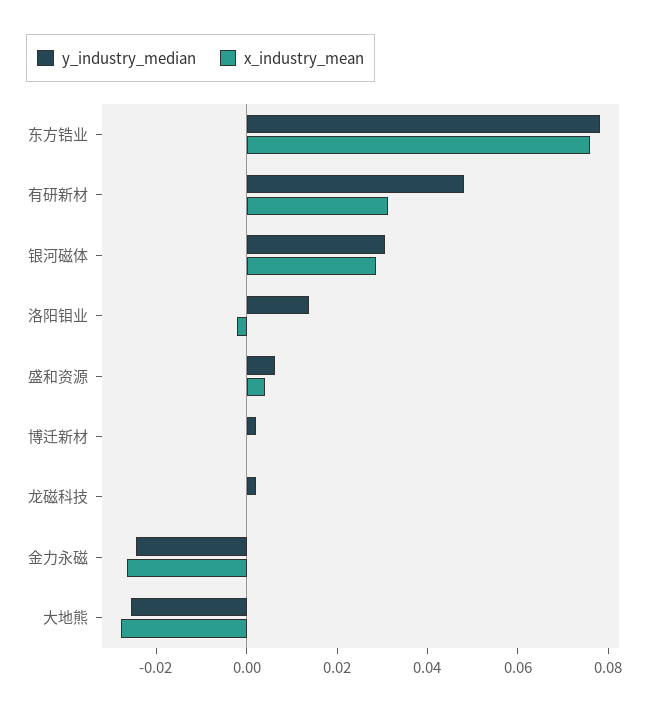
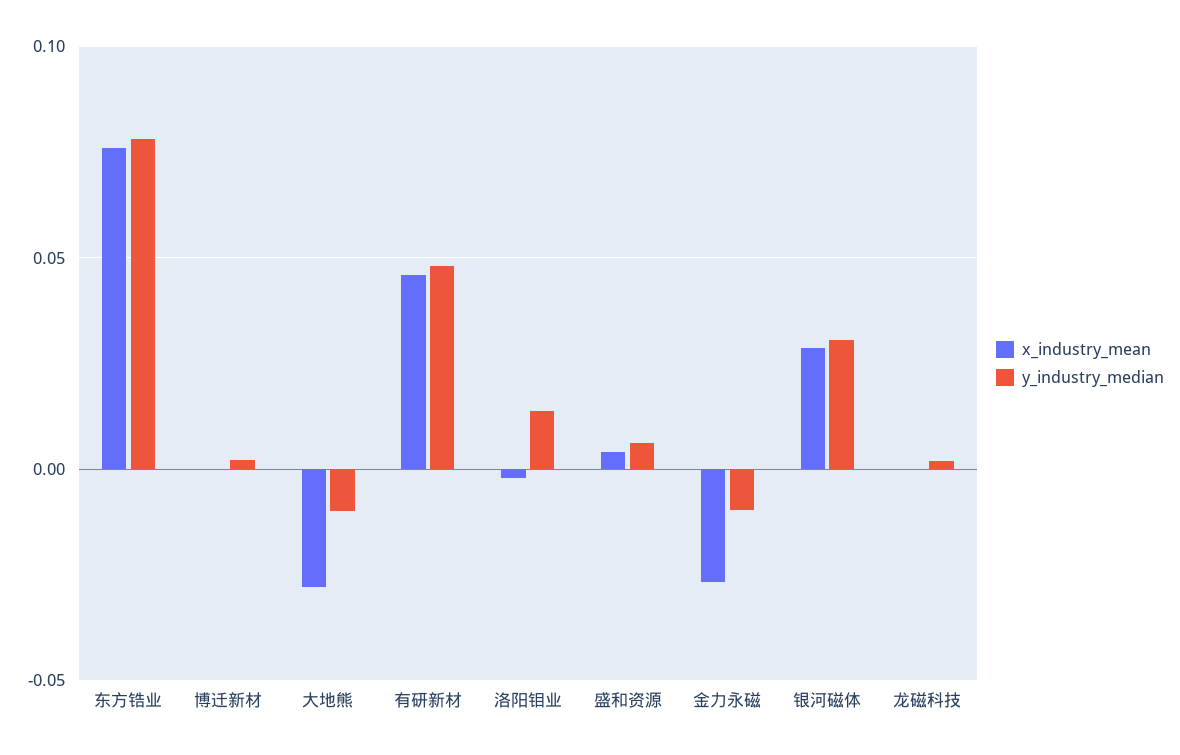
x_industry_mean, 有研新材: 0.03 -> 0.045
y_industry_median, 金力永磁: -0.025 -> -0.01
y_industry_median, 大地熊: -0.025 -> -0.01

